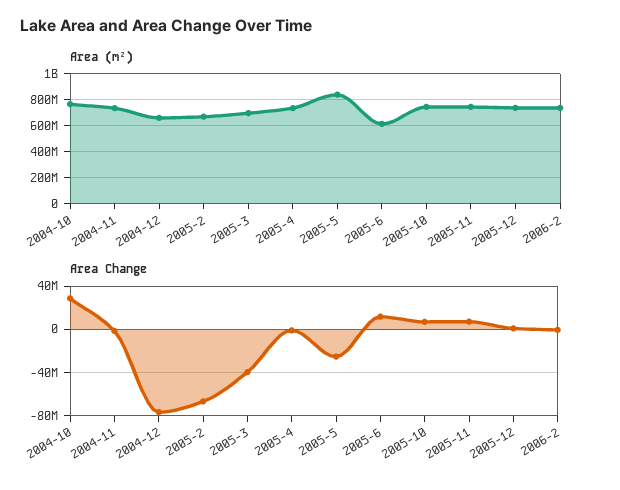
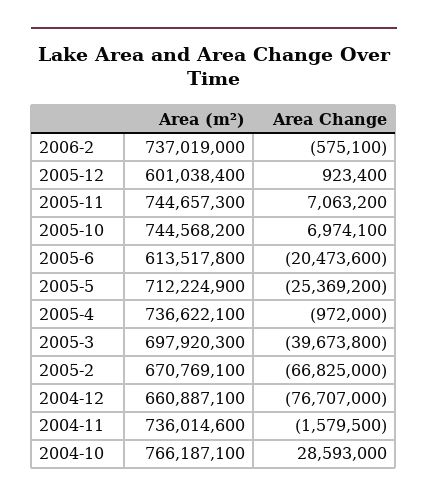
Area (m²), 2005-5: 850000000 -> 712224900
Area (m²), 2005-12: 750000000 -> 601038400
Area Change, 2005-6: 10000000 -> -20473600

